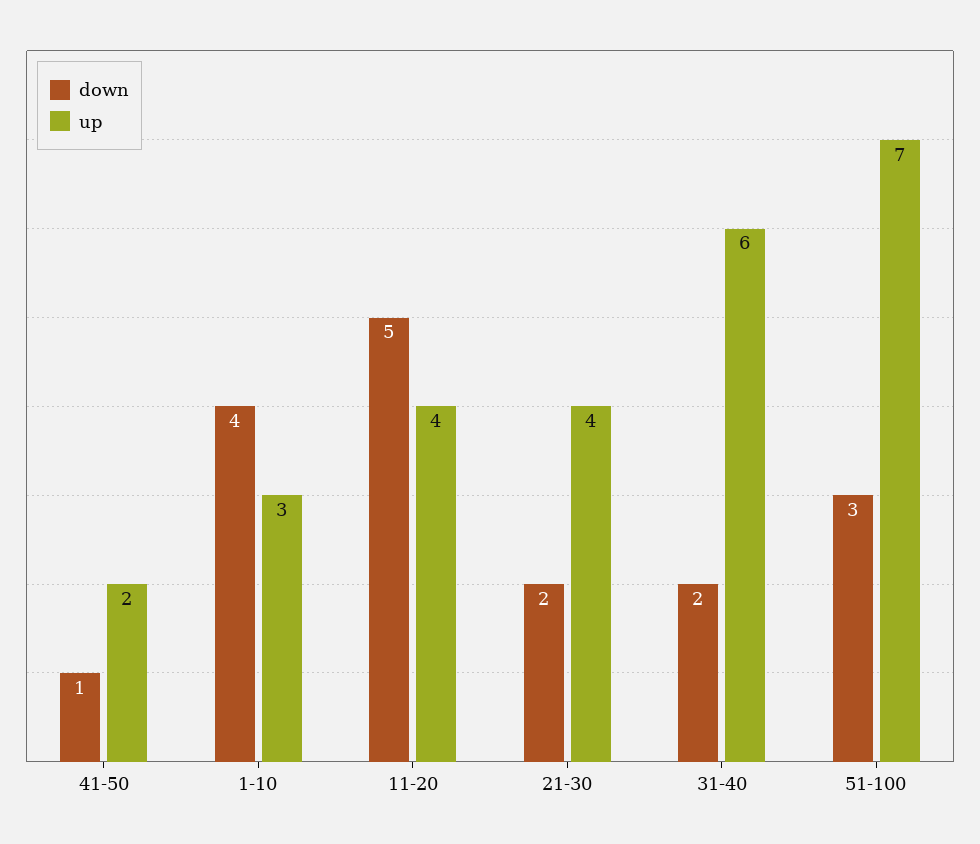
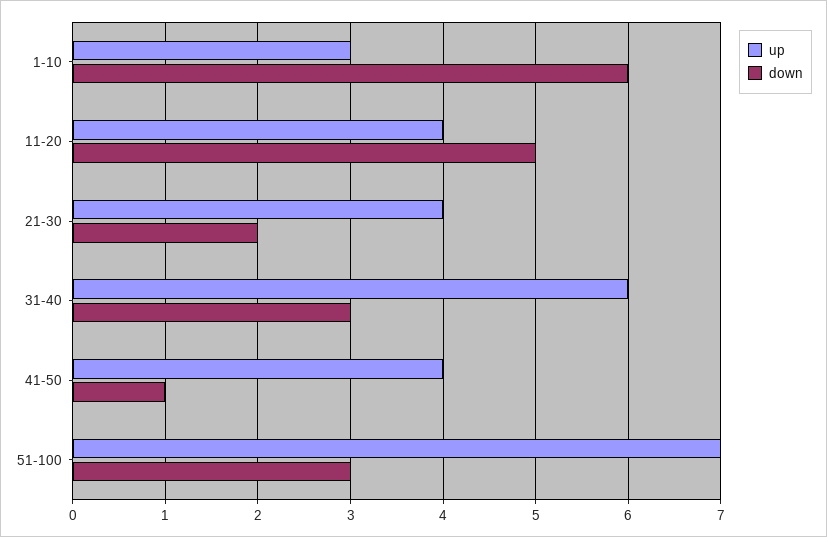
up, 41-50: 2 -> 4
down, 1-10: 4 -> 6
down, 31-40: 2 -> 3

